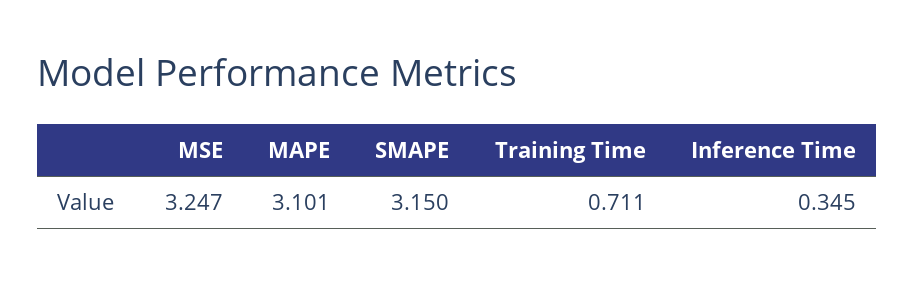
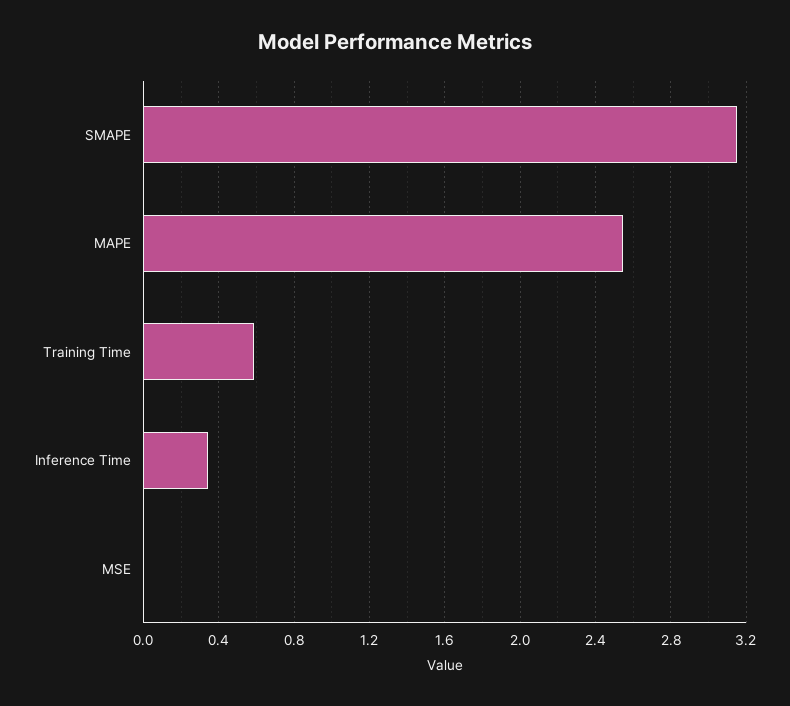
MSE: 3.247 -> 0
MAPE: 3.101 -> 2.55
Training Time: 0.711 -> 0.6

